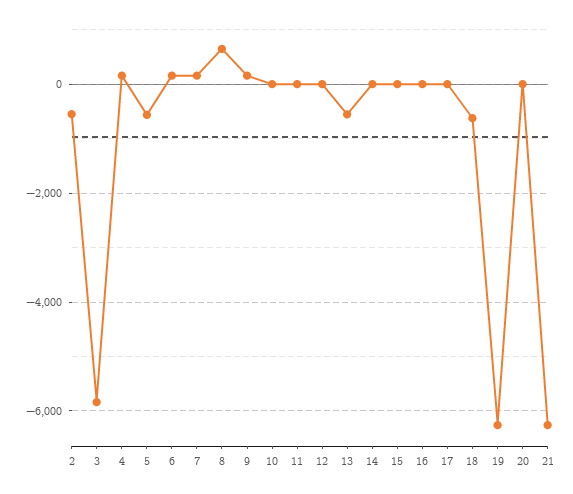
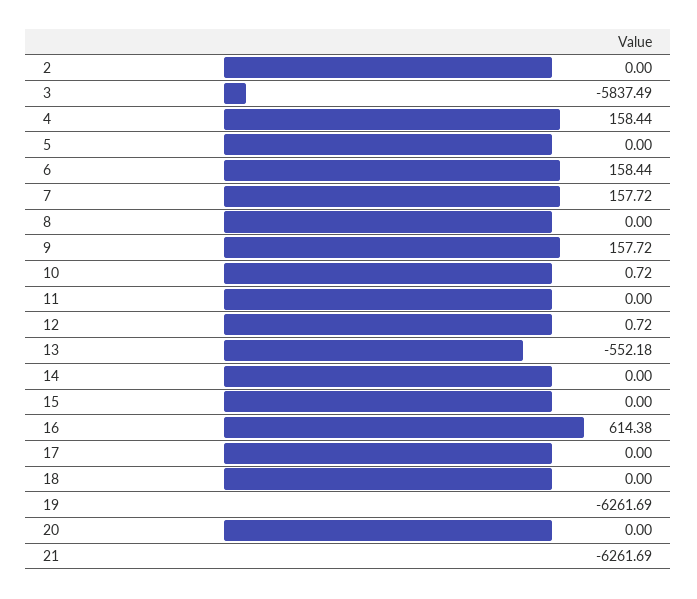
2: -600 -> 0
5: -600 -> 0
8: 600 -> 0
16: 0 -> 614.38
18: -600 -> 0

